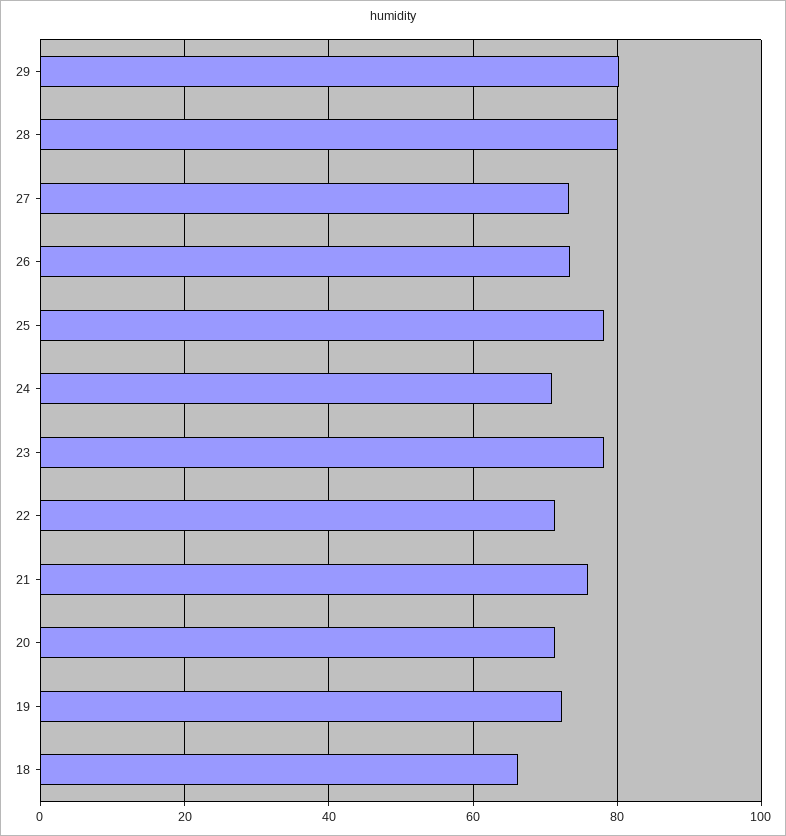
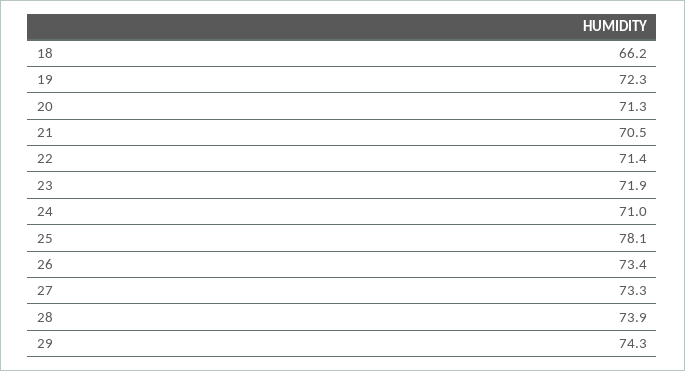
29: 80 -> 74.3
28: 80 -> 73.9
23: 78 -> 71.9
21: 76 -> 70.5

